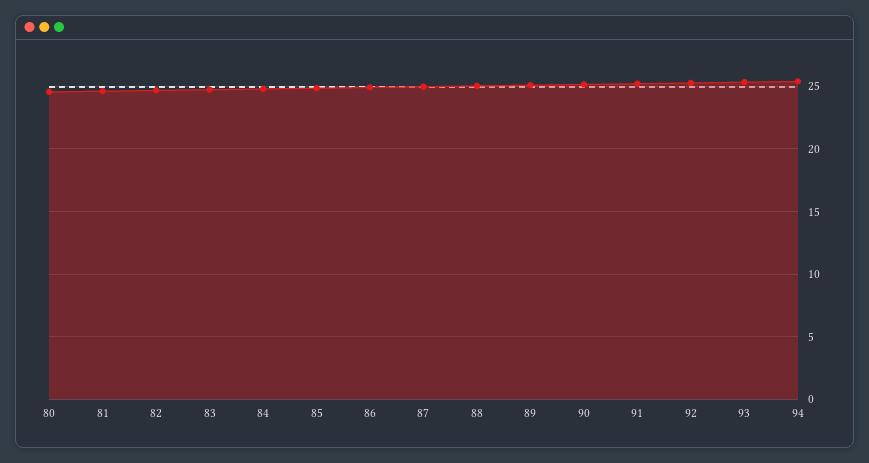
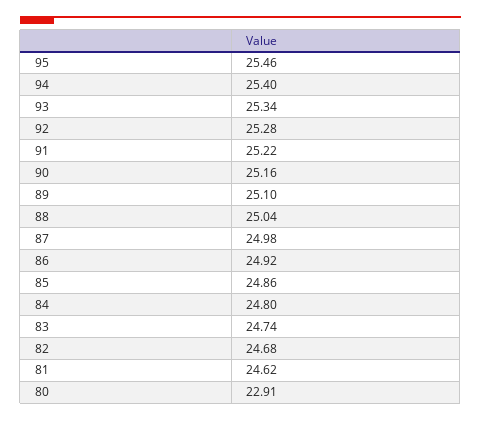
80: 24.5 -> 22.91
95: none -> 25.46

